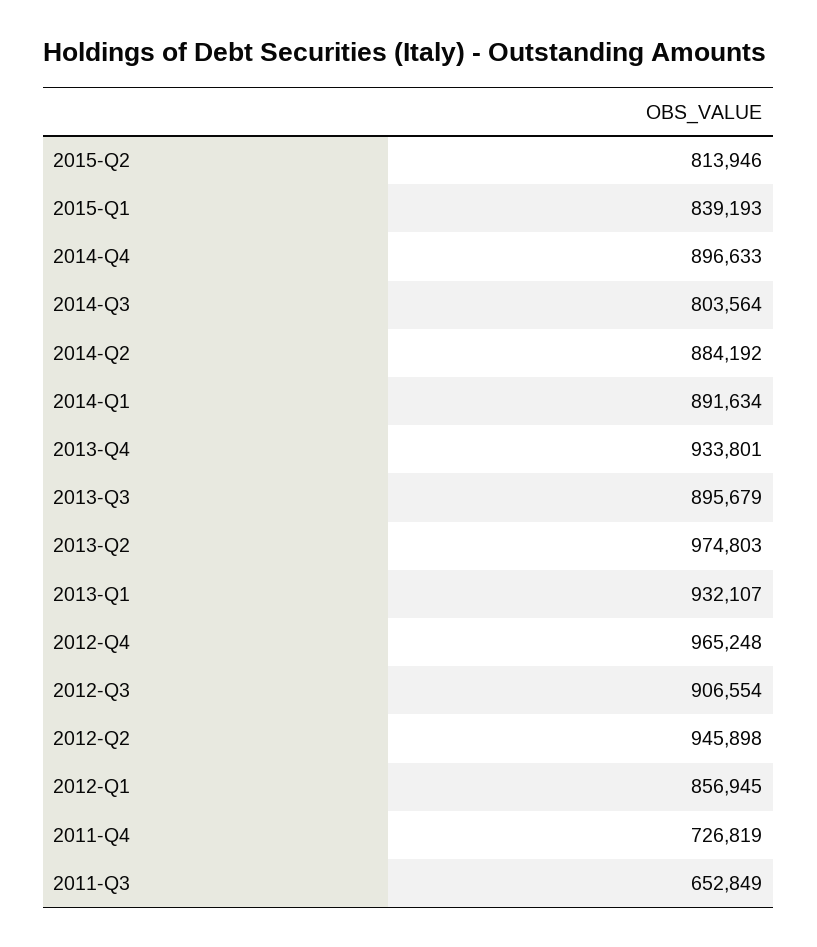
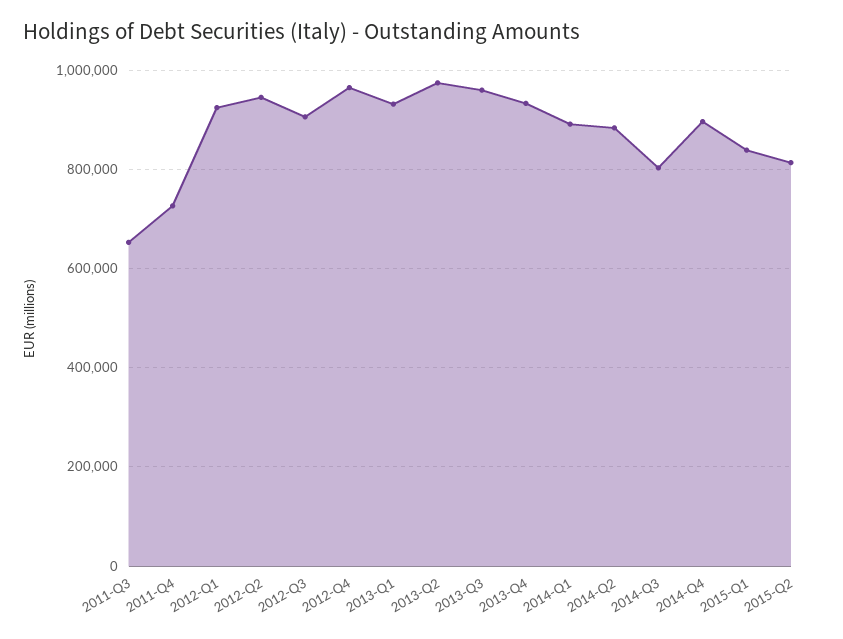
2013-Q3: 895679 -> 960000
2012-Q1: 856945 -> 920000

